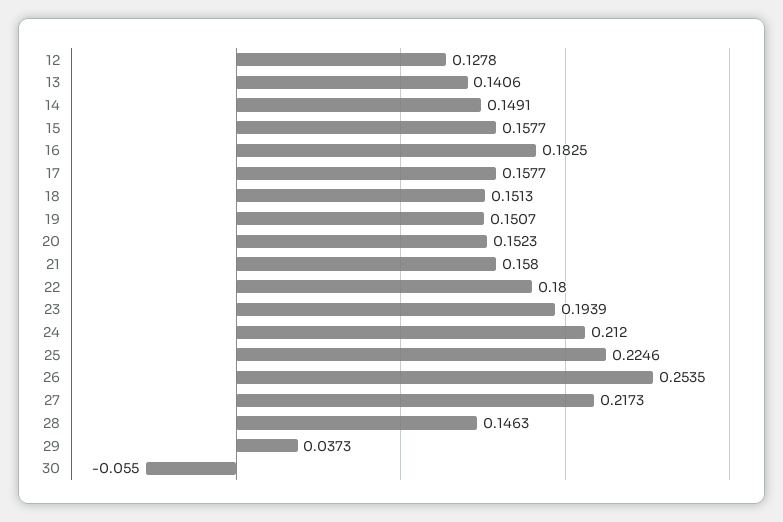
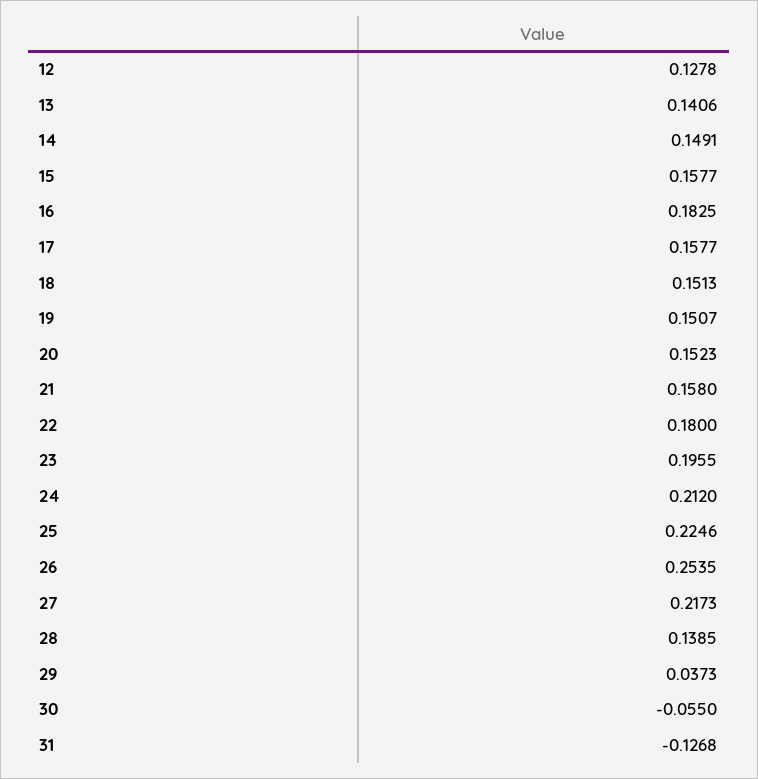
23: 0.1939 -> 0.1955
28: 0.1463 -> 0.1385
31: none -> -0.1268

